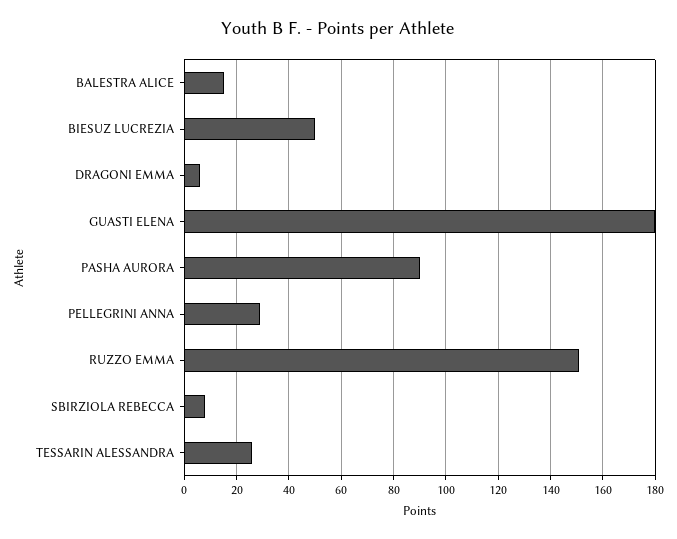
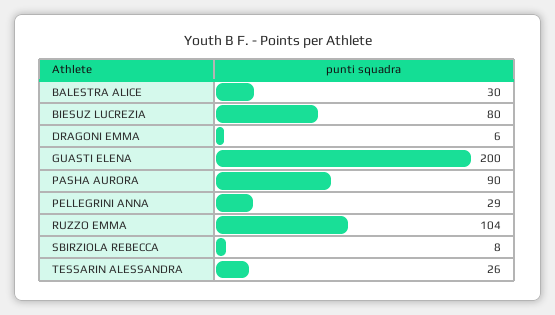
BALESTRA ALICE: 15 -> 30
BIESUZ LUCREZIA: 50 -> 80
GUASTI ELENA: 180 -> 200
RUZZO EMMA: 150 -> 104

